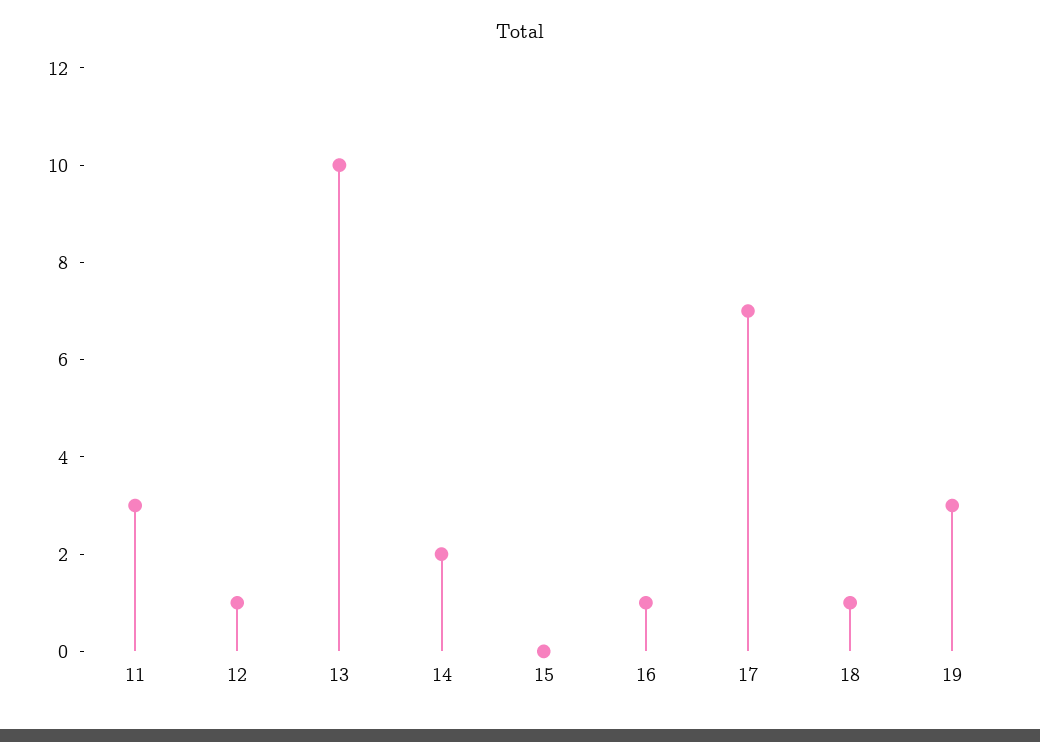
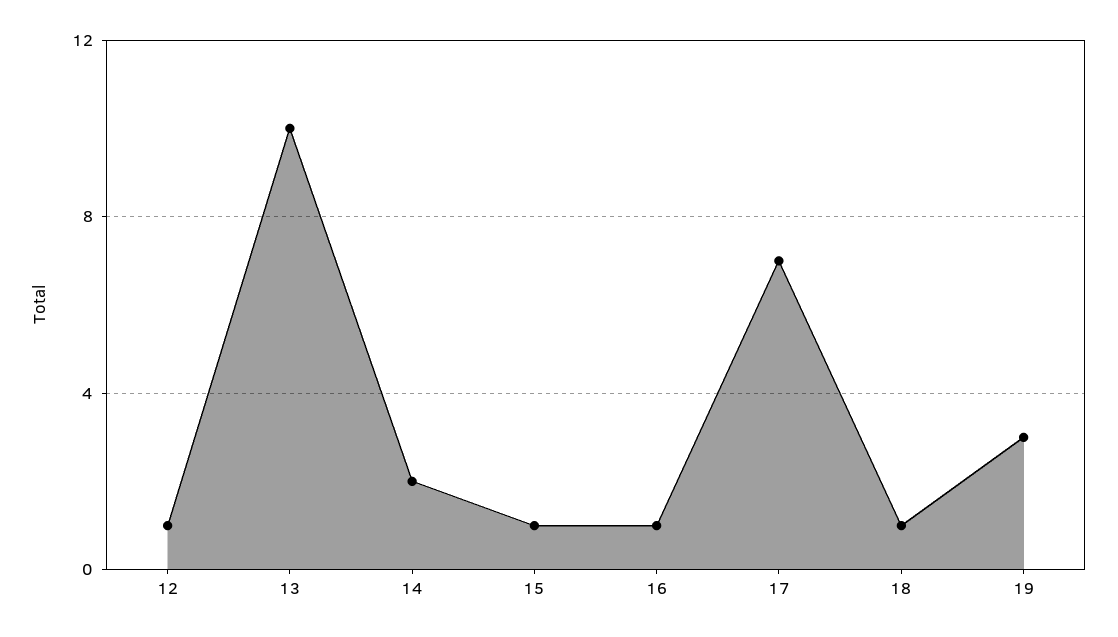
11: 3 -> none
15: 0 -> 1

